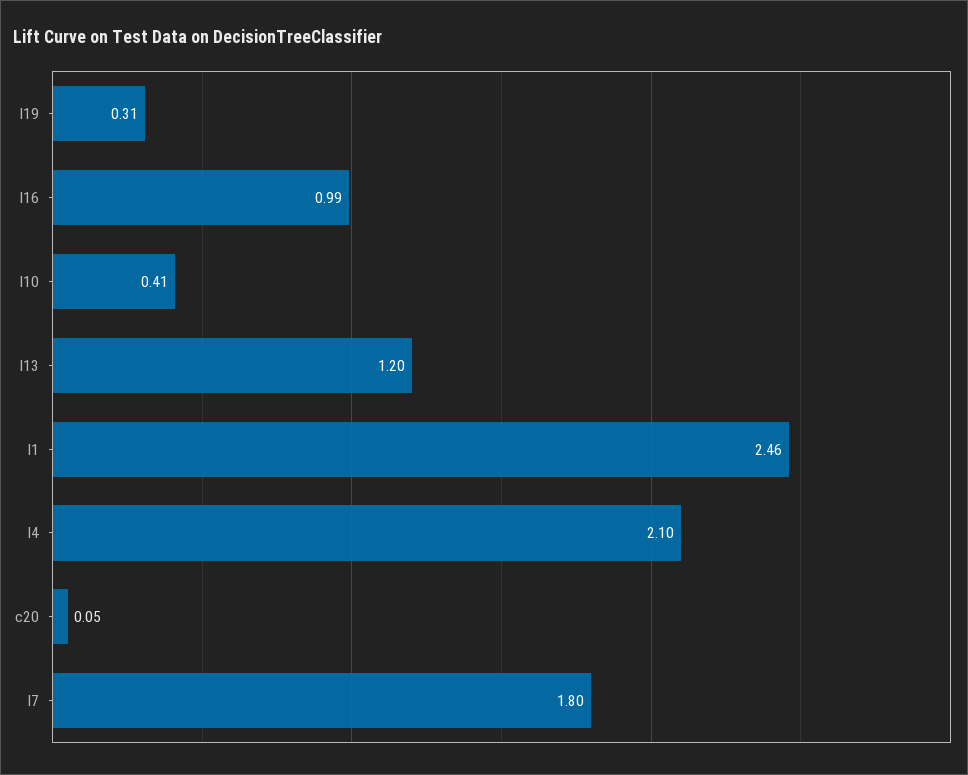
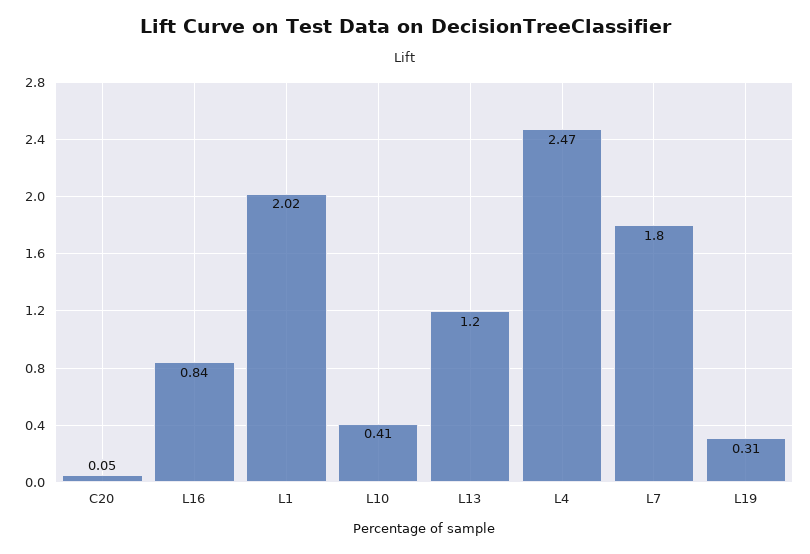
l16: 0.99 -> 0.84
l1: 2.46 -> 2.02
l4: 2.1 -> 2.47

